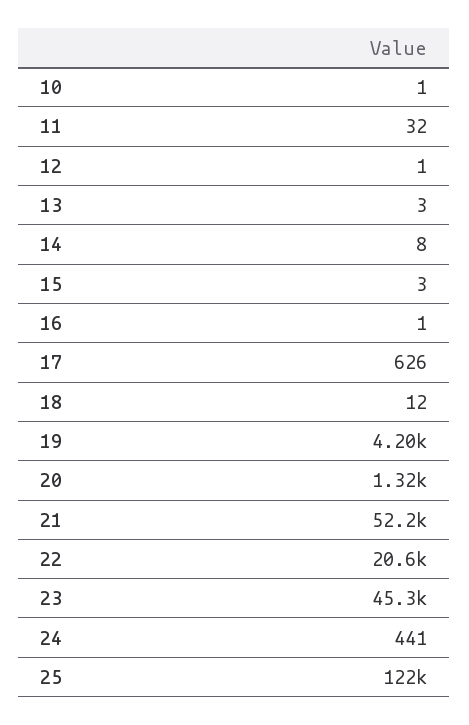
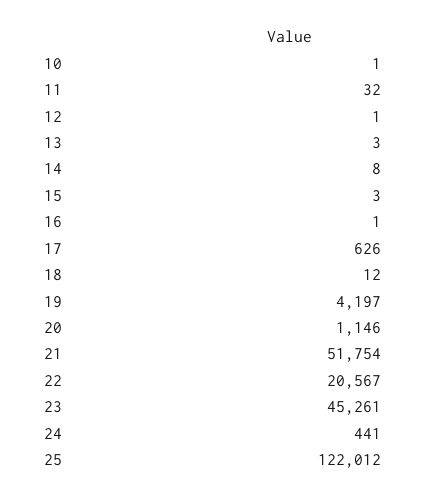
20: 1320 -> 1146
21: 52200 -> 51754

